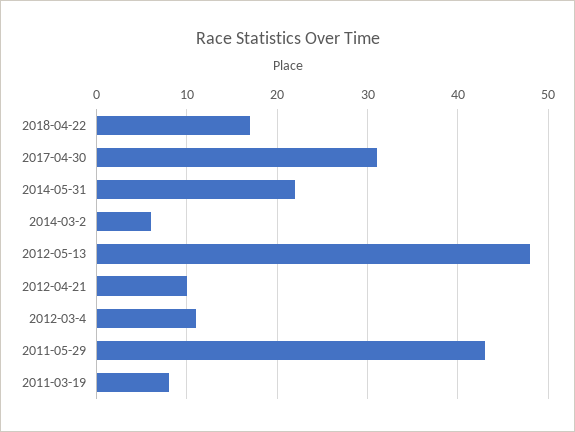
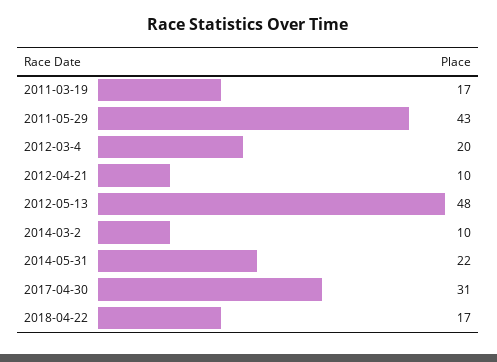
2014-03-2: 6 -> 10
2012-03-4: 11 -> 20
2011-03-19: 8 -> 17

